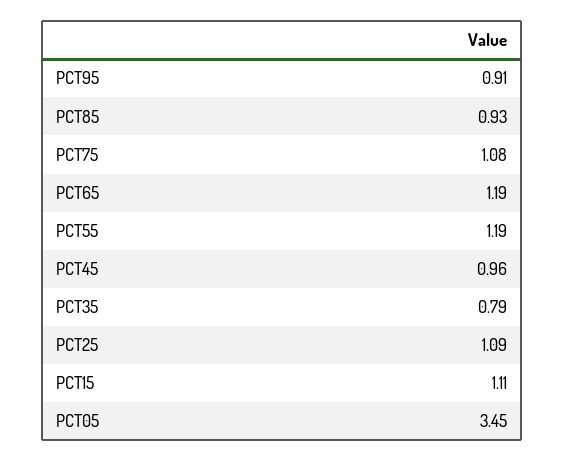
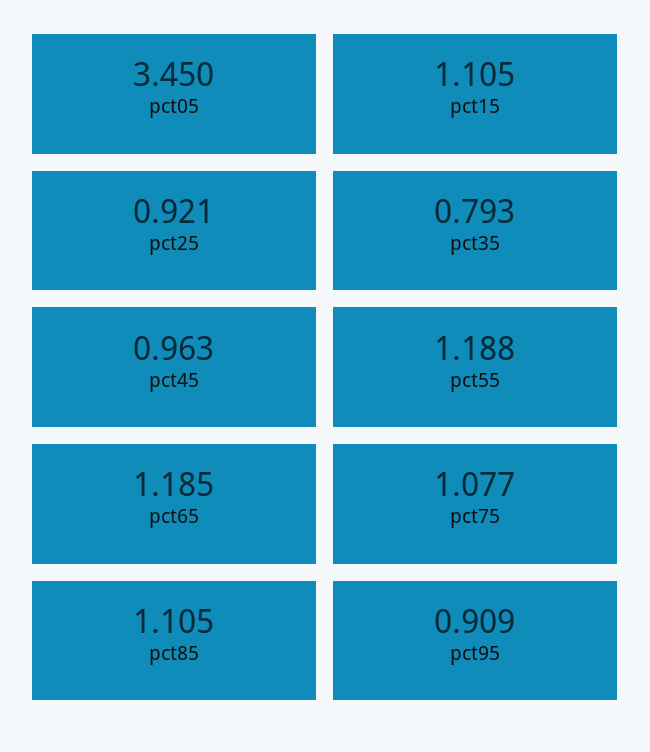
PCT85: 0.93 -> 1.105
PCT25: 1.09 -> 0.921

